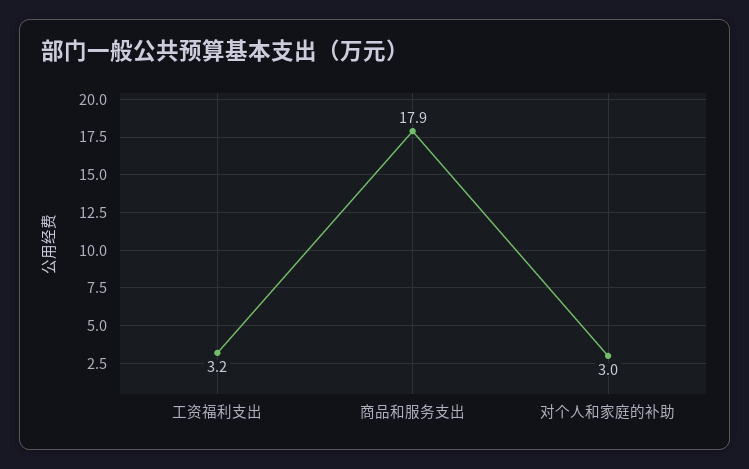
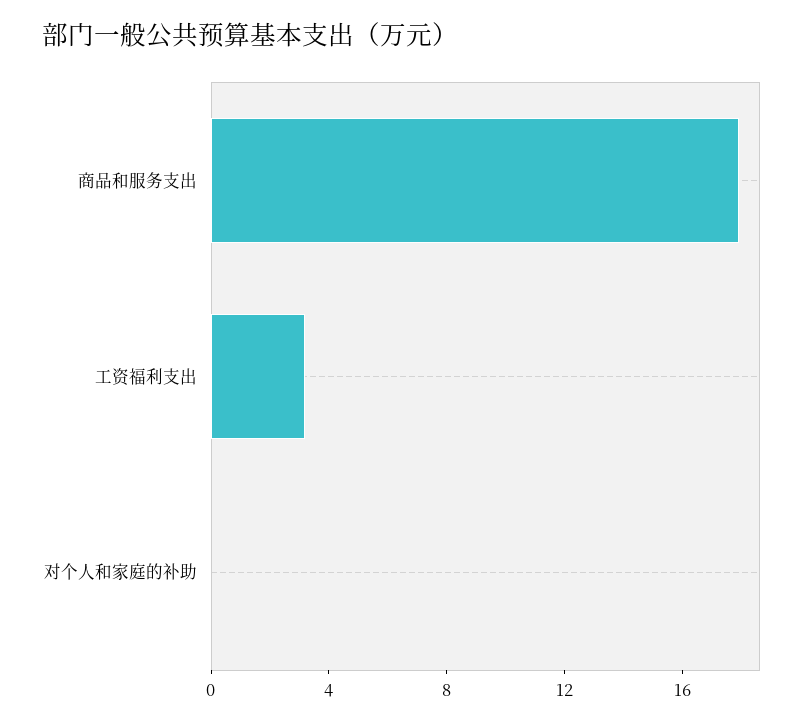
对个人和家庭的补助: 3 -> 0

